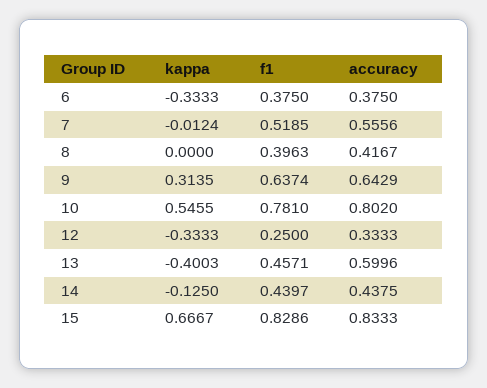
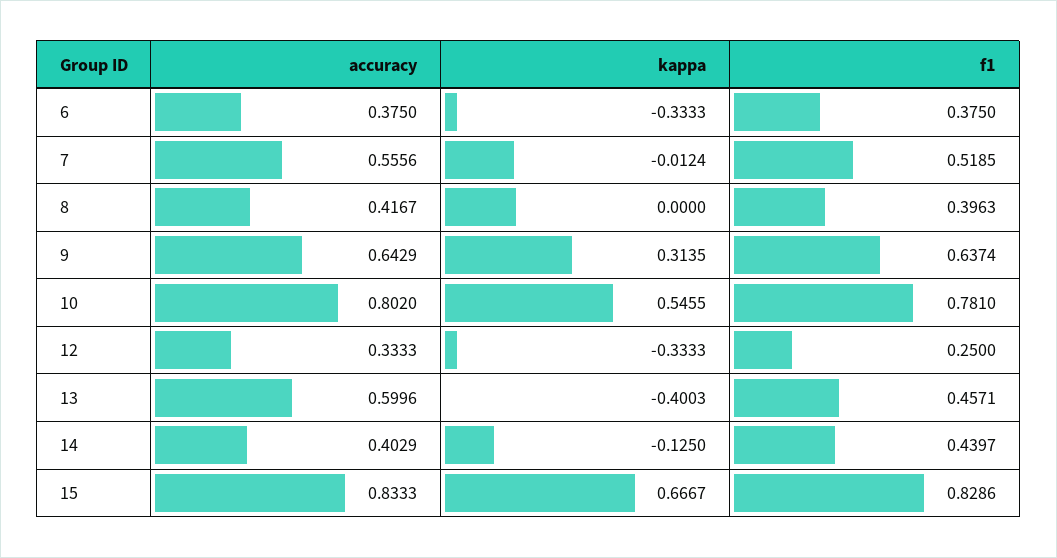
accuracy, 14: 0.4375 -> 0.4029

